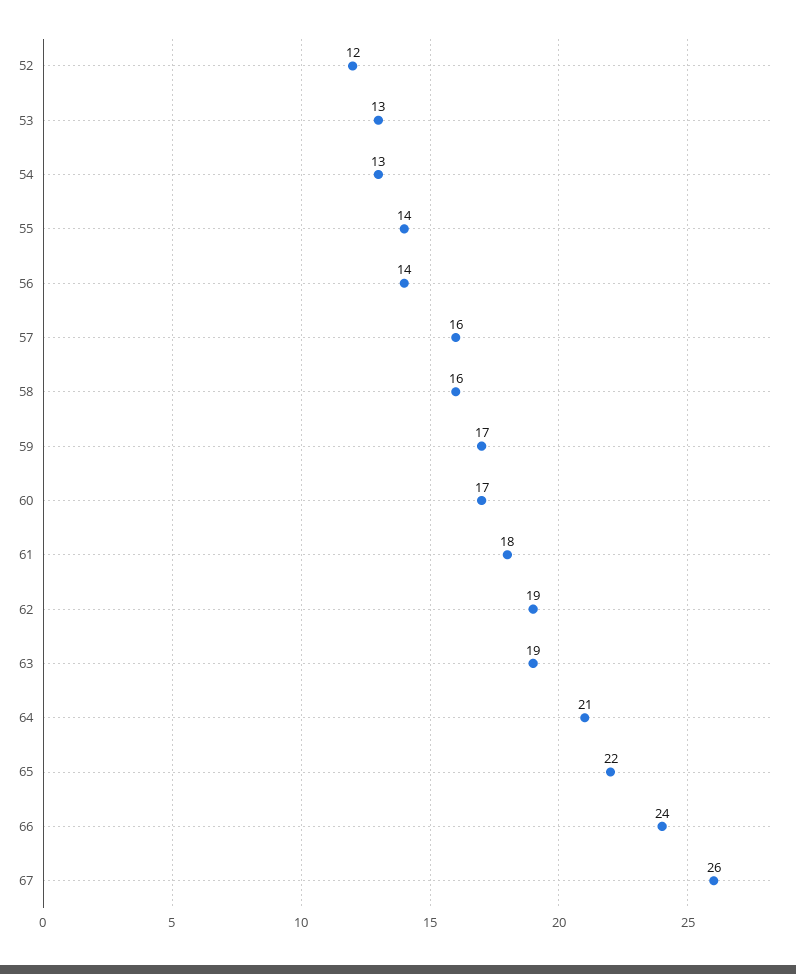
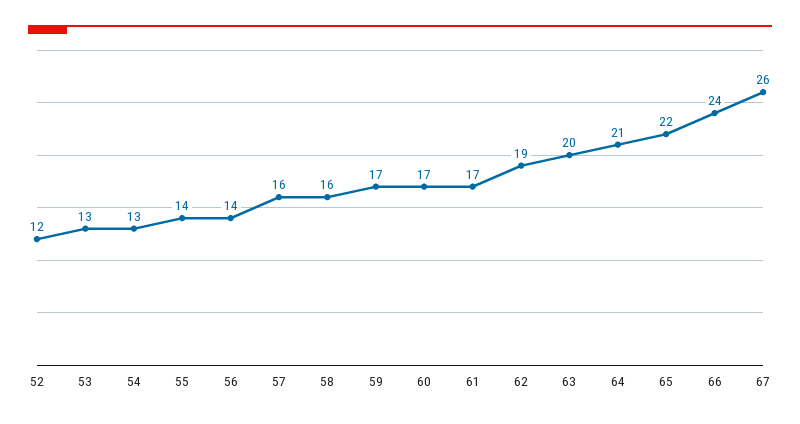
61: 18 -> 17
63: 19 -> 20

